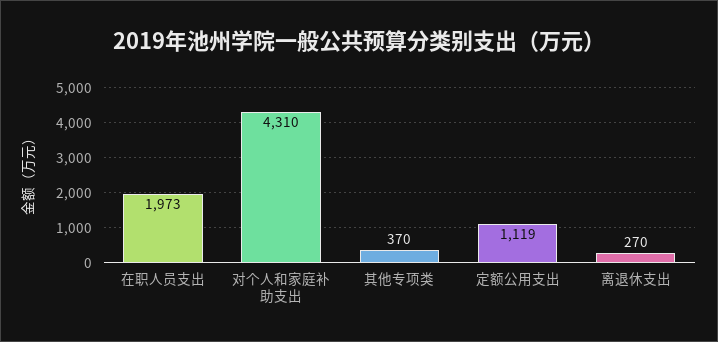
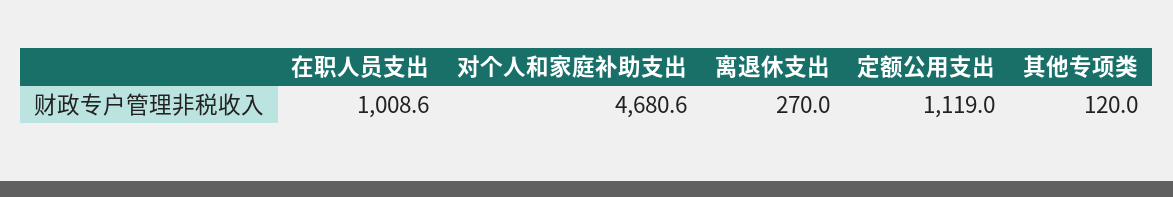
在职人员支出: 1973 -> 1008.6
对个人和家庭补助支出: 4310 -> 4680.6
其他专项类: 370 -> 120

